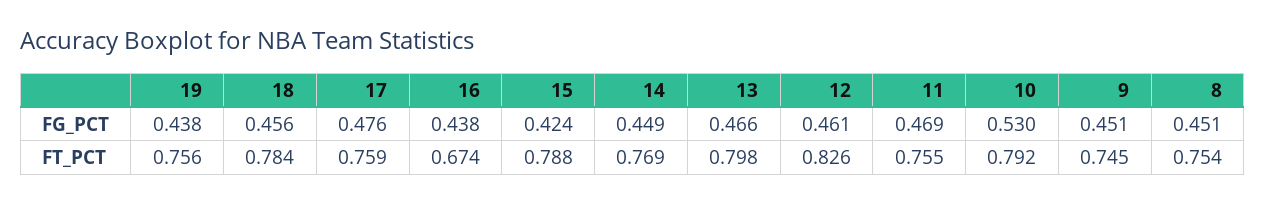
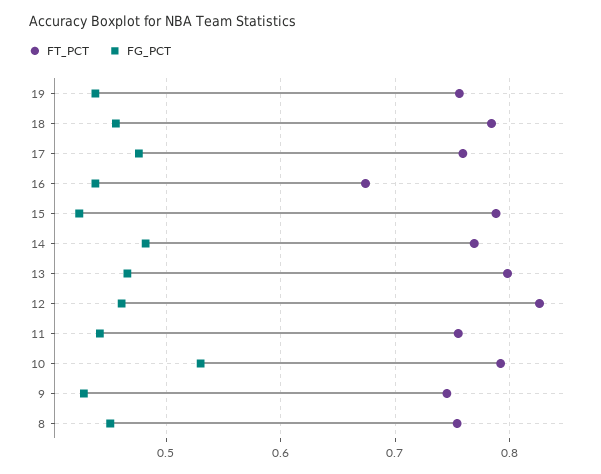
FG_PCT, 14: 0.449 -> 0.48
FG_PCT, 11: 0.469 -> 0.44
FG_PCT, 9: 0.451 -> 0.43

